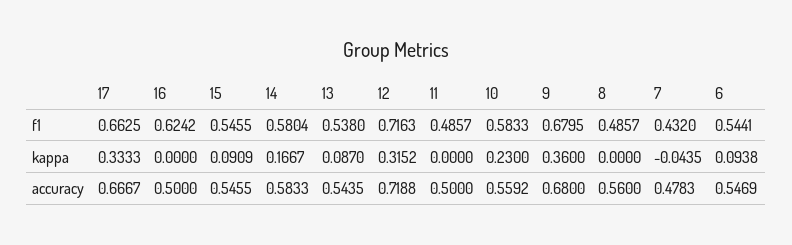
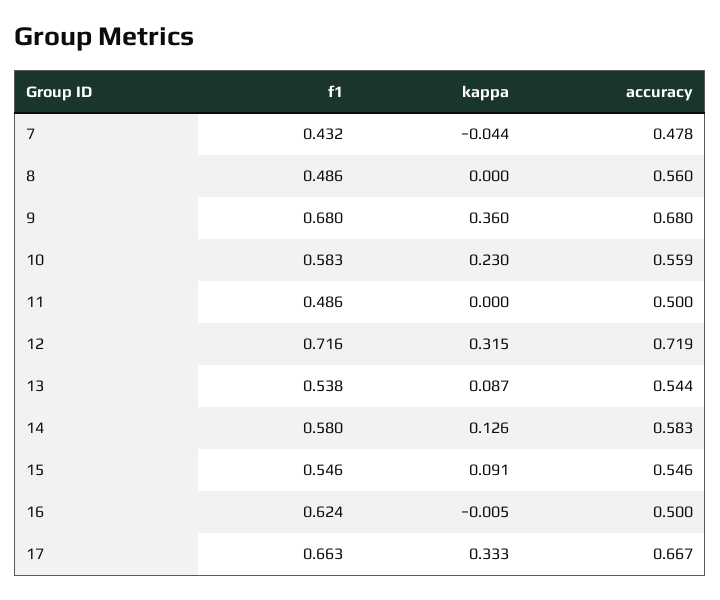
6, f1: 0.5441 -> none
16, kappa: 0 -> -0.005
14, kappa: 0.1667 -> 0.126
6, kappa: 0.0938 -> none
6, accuracy: 0.5469 -> none

